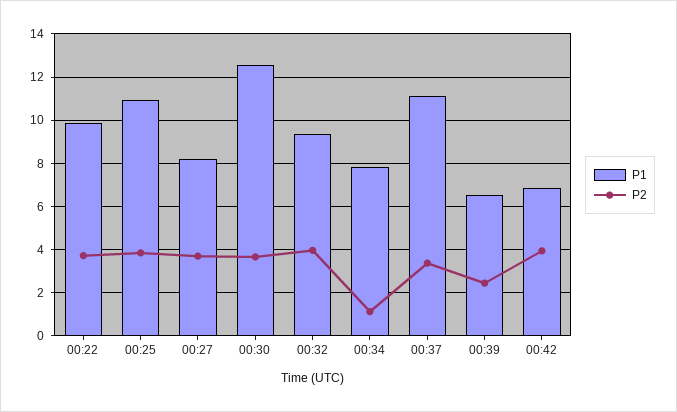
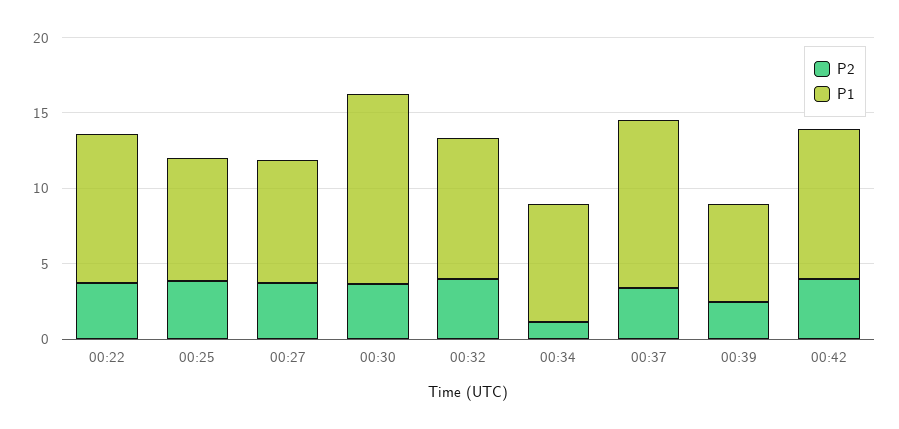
P1, 00:25: 11 -> 8
P1, 00:42: 7 -> 10

